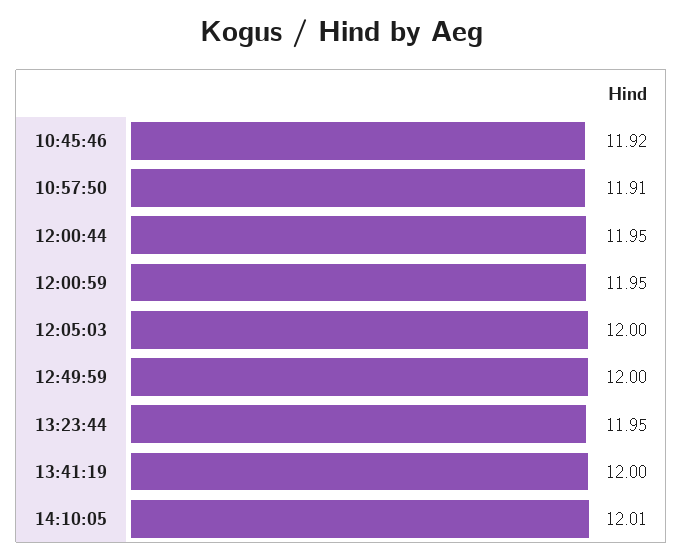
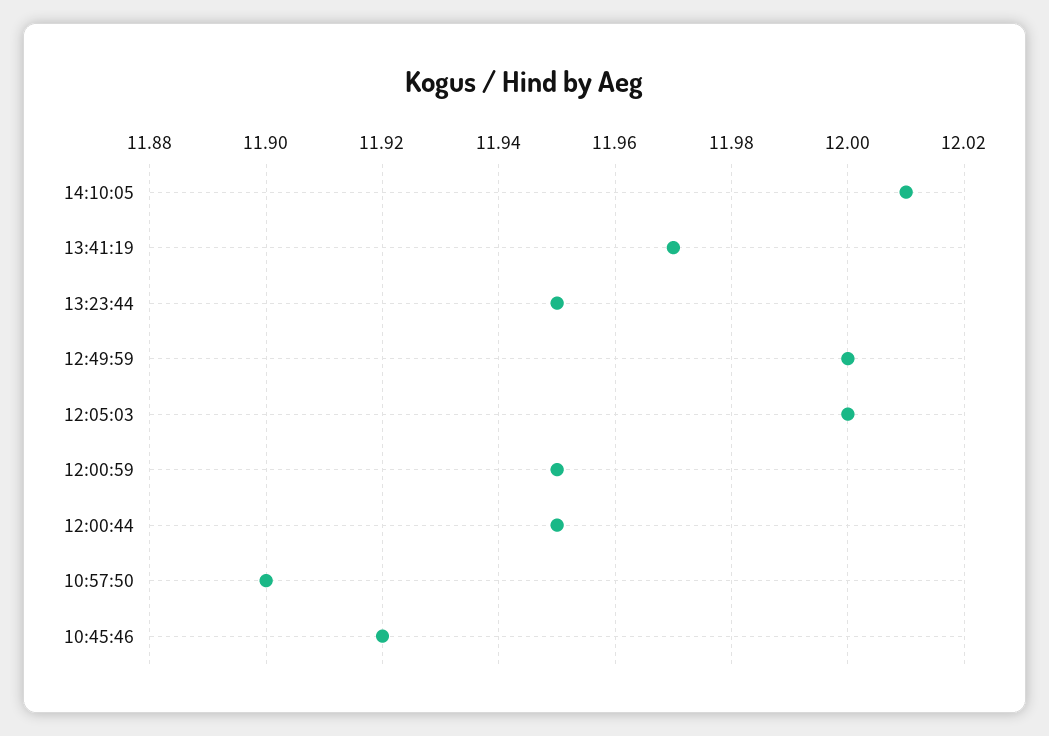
10:57:50: 11.91 -> 11.9
13:41:19: 12 -> 11.97

